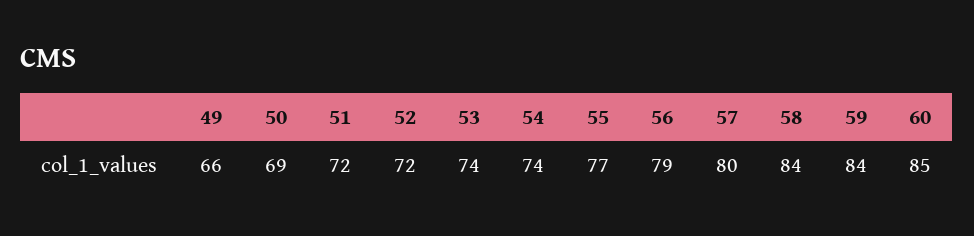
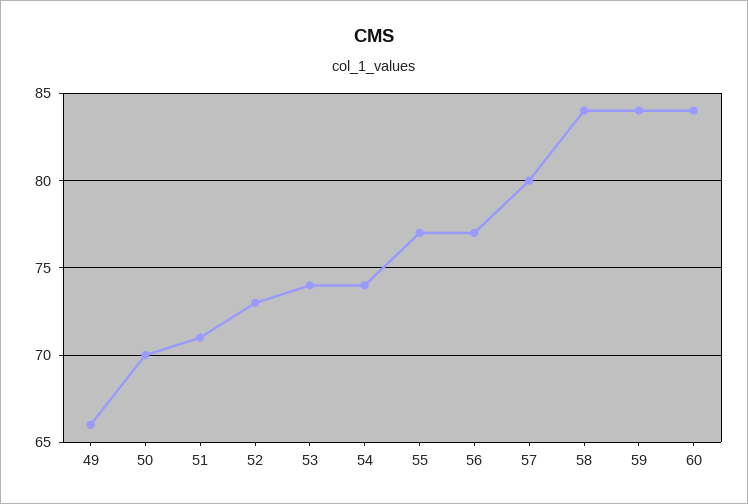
50: 69 -> 70
51: 72 -> 71
52: 72 -> 73
56: 79 -> 77
60: 85 -> 84

